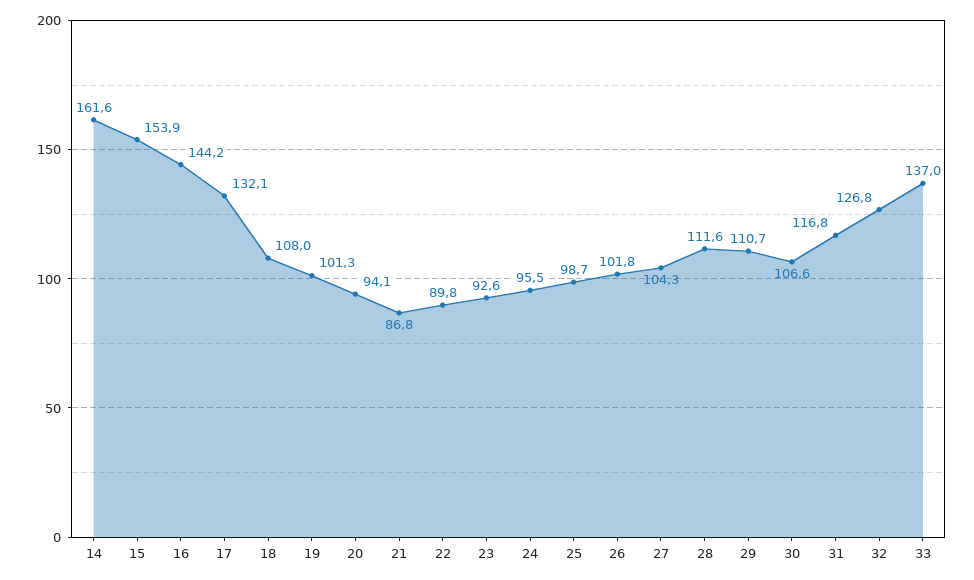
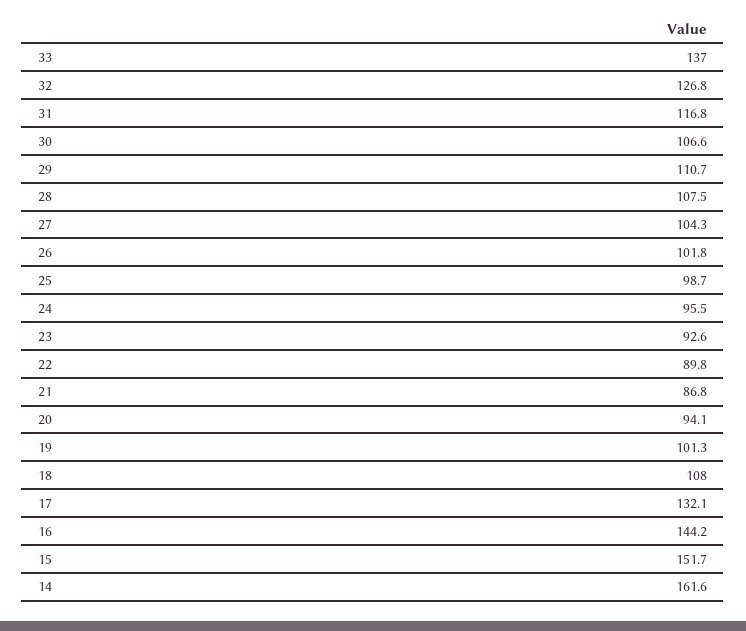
15: 153.9 -> 151.7
28: 111.6 -> 107.5

